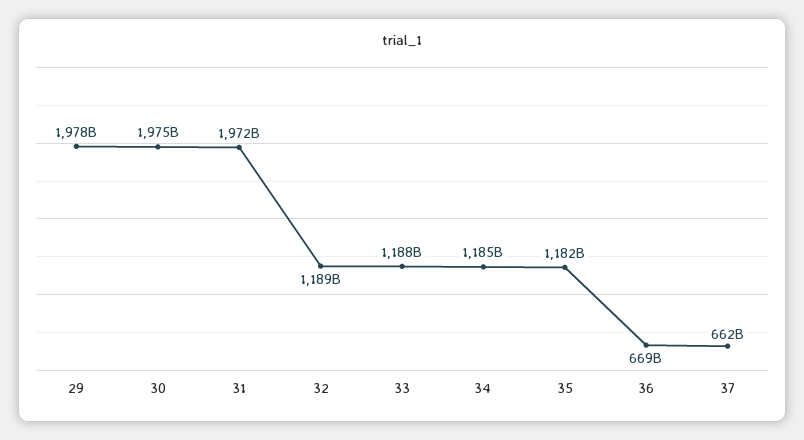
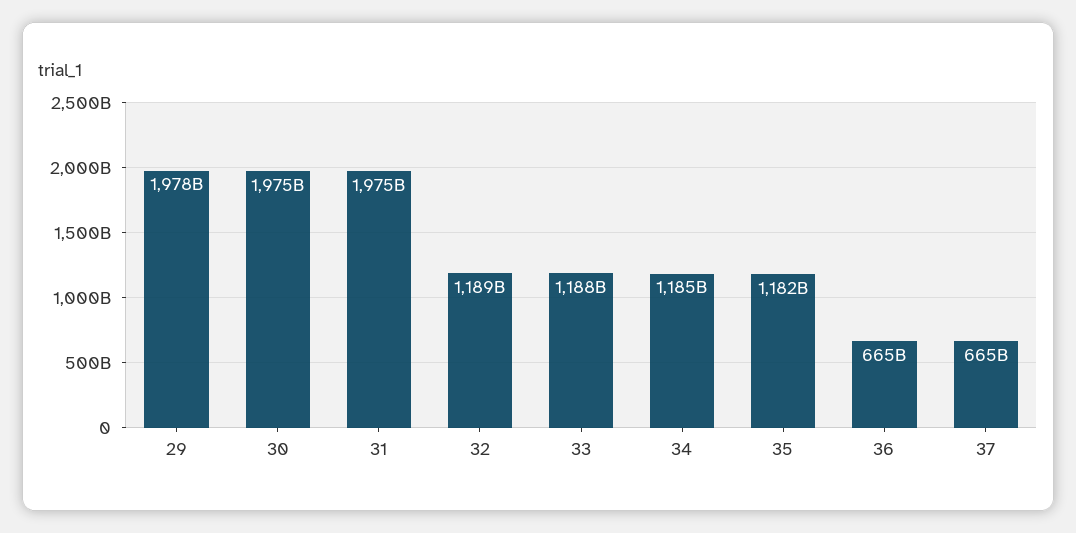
31: 1972000000000 -> 1975000000000
36: 669000000000 -> 665000000000
37: 662000000000 -> 665000000000

